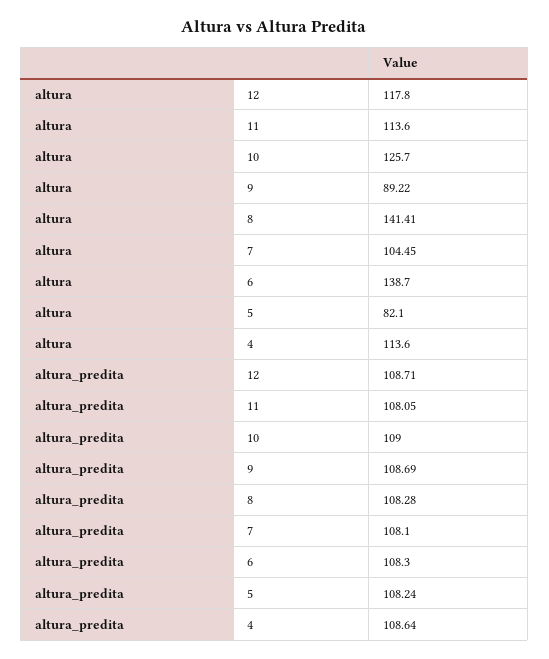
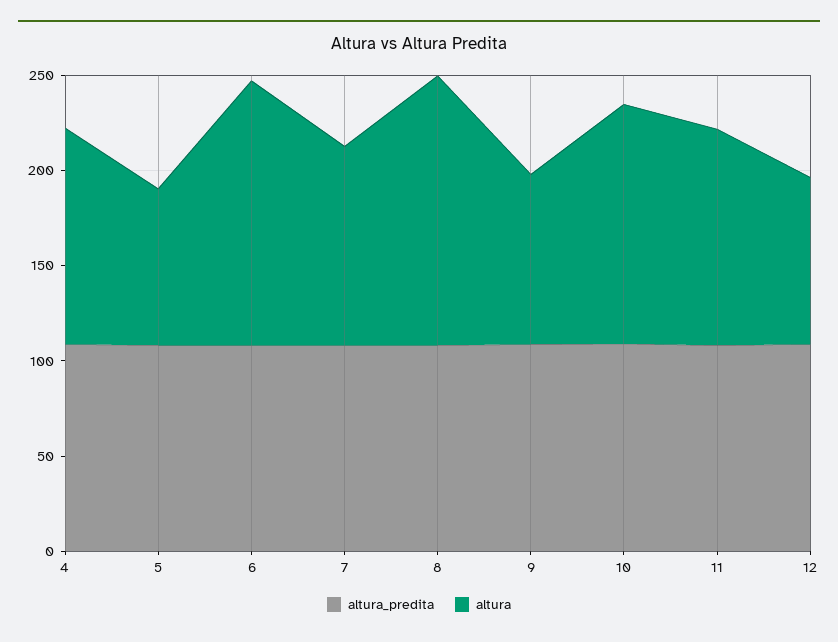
altura, 12: 117.8 -> 90

